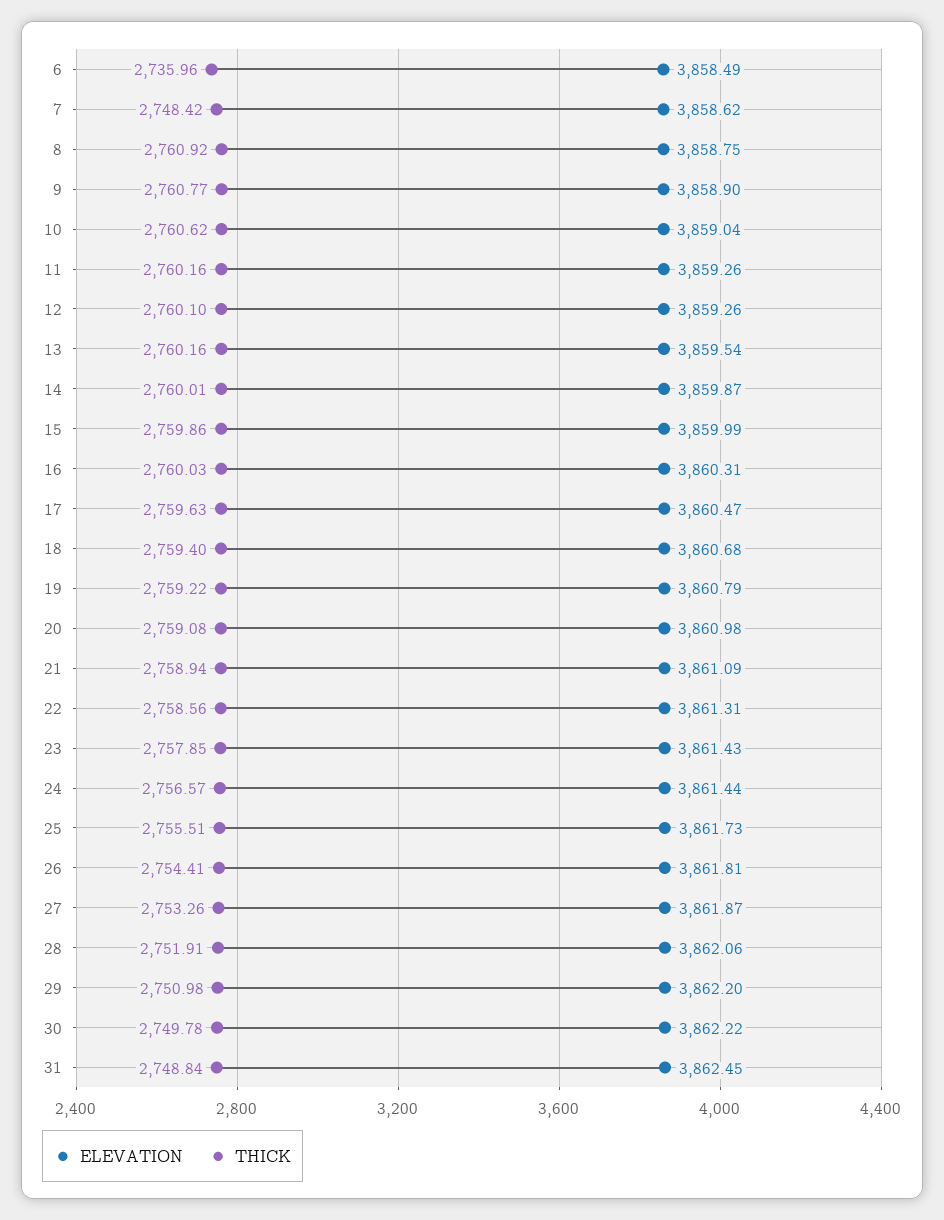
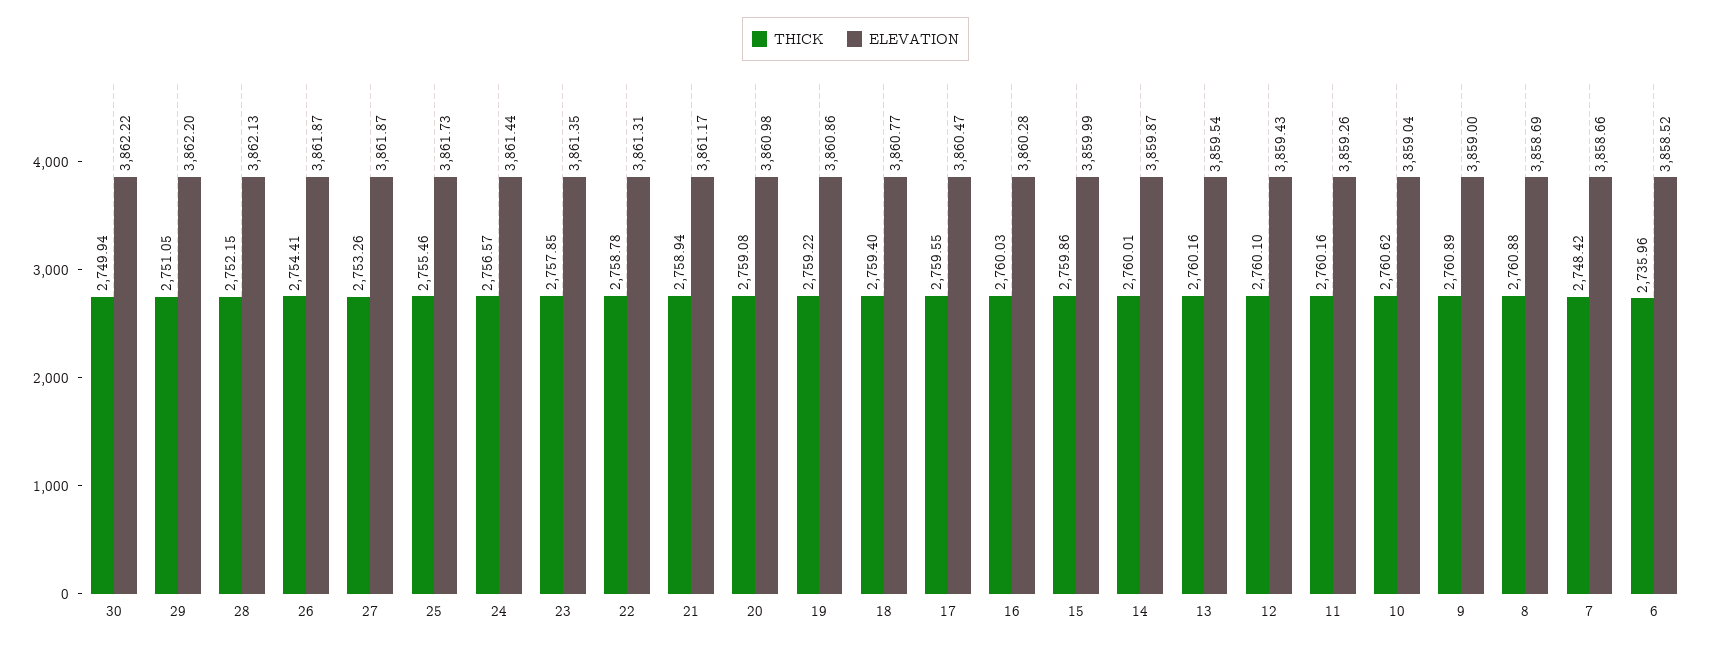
ELEVATION, 6: 3858.49 -> 3858.52
ELEVATION, 7: 3858.62 -> 3858.66
ELEVATION, 8: 3858.75 -> 3858.69
THICK, 8: 2760.92 -> 2760.88
ELEVATION, 9: 3858.9 -> 3859
THICK, 9: 2760.77 -> 2760.89
ELEVATION, 12: 3859.26 -> 3859.43
ELEVATION, 16: 3860.31 -> 3860.28
THICK, 17: 2759.63 -> 2759.55
ELEVATION, 18: 3860.68 -> 3860.77
ELEVATION, 19: 3860.79 -> 3860.86
ELEVATION, 21: 3861.09 -> 3861.17
THICK, 22: 2758.56 -> 2758.78
ELEVATION, 23: 3861.43 -> 3861.35
THICK, 25: 2755.51 -> 2755.46
ELEVATION, 26: 3861.81 -> 3861.87
ELEVATION, 28: 3862.06 -> 3862.13
THICK, 28: 2751.91 -> 2752.15
THICK, 29: 2750.98 -> 2751.05
THICK, 30: 2749.78 -> 2749.94
ELEVATION, 31: 3862.45 -> none
THICK, 31: 2748.84 -> none

